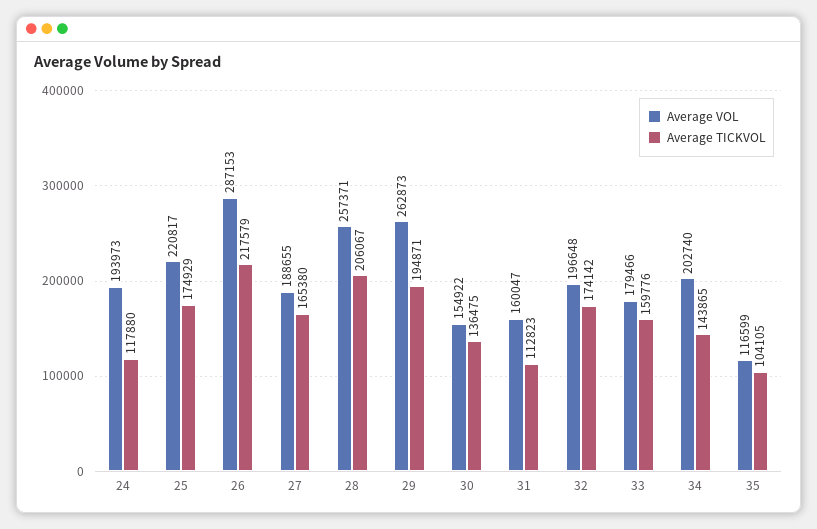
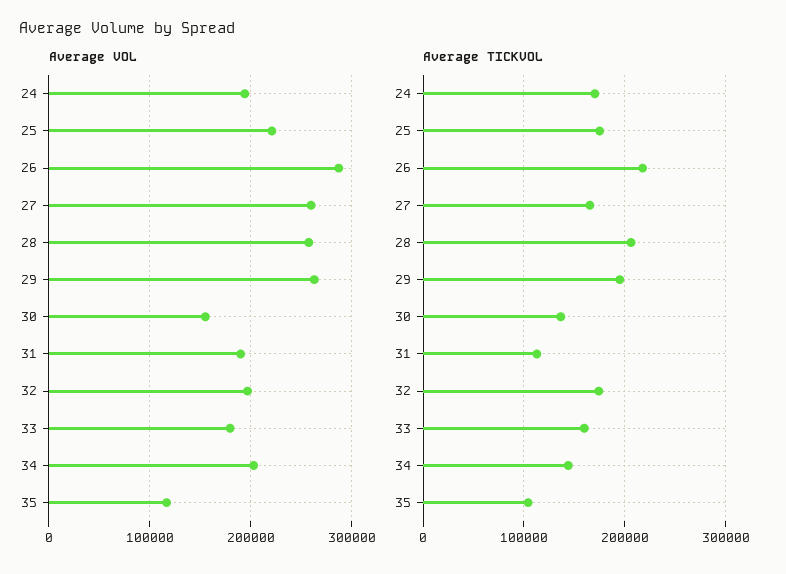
Average TICKVOL, 24: 117880 -> 170000
Average VOL, 27: 188655 -> 260000
Average VOL, 31: 160047 -> 190000

